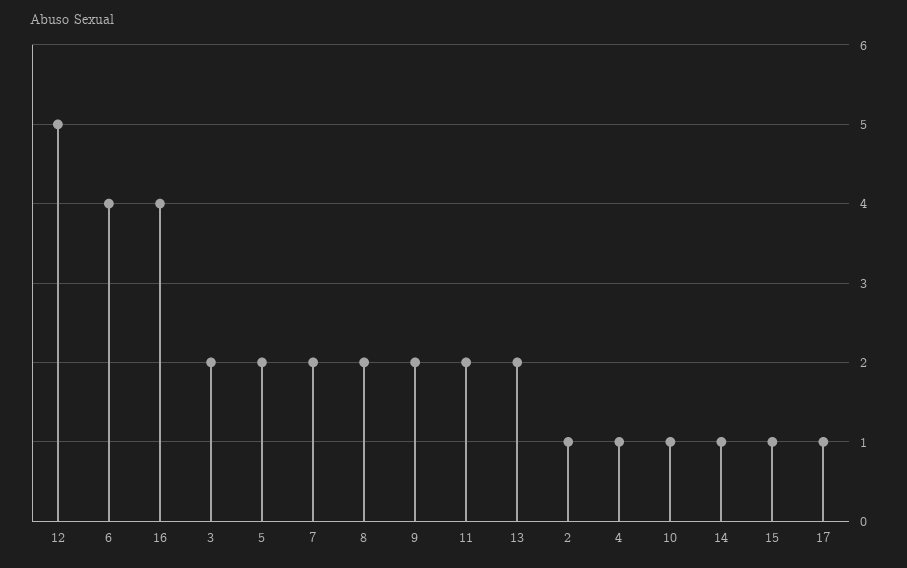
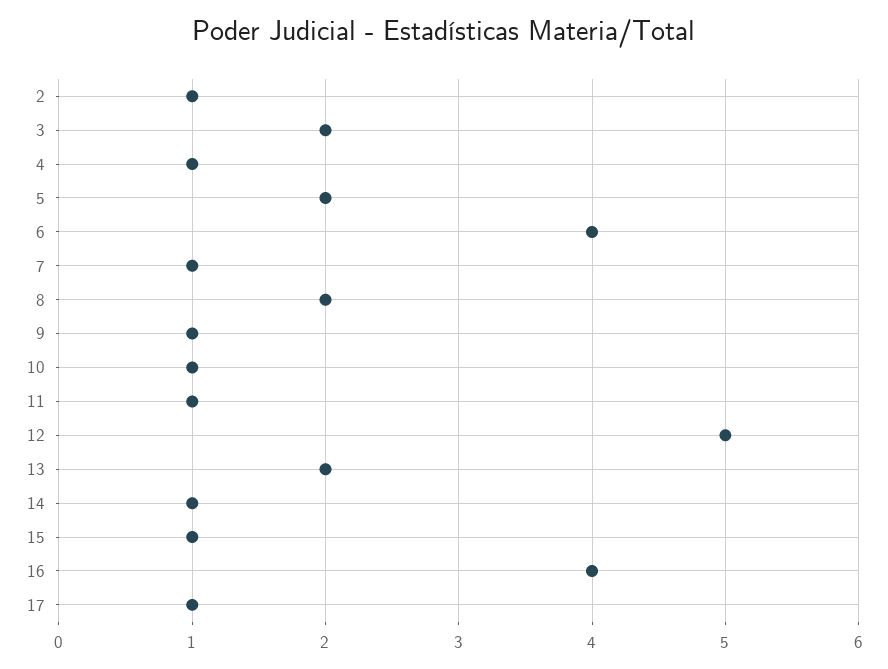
7: 2 -> 1
9: 2 -> 1
11: 2 -> 1

